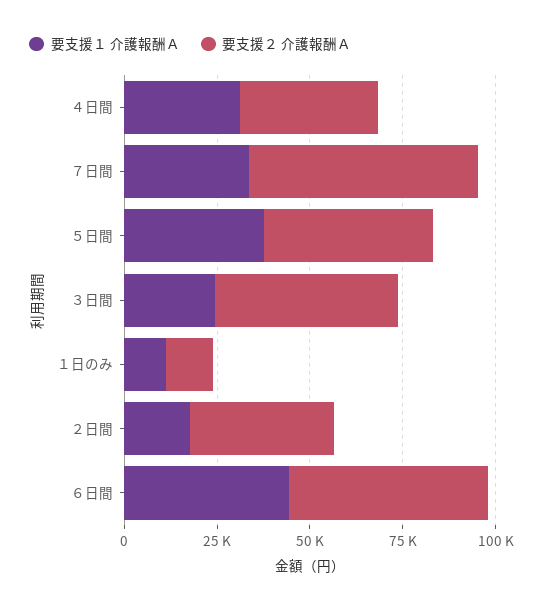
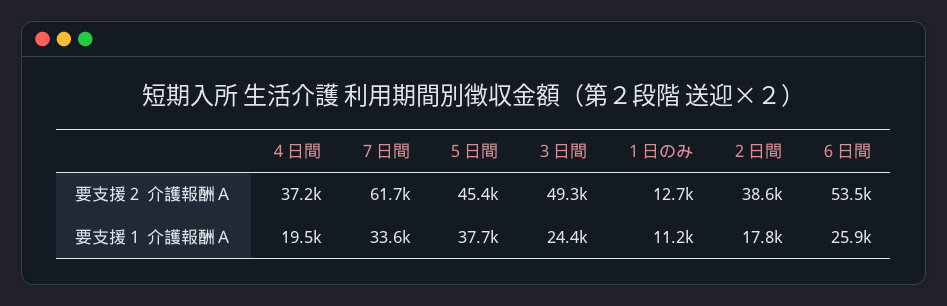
要支援１ 介護報酬Ａ, ４日間: 30000 -> 19500
要支援１ 介護報酬Ａ, ６日間: 45000 -> 25900

